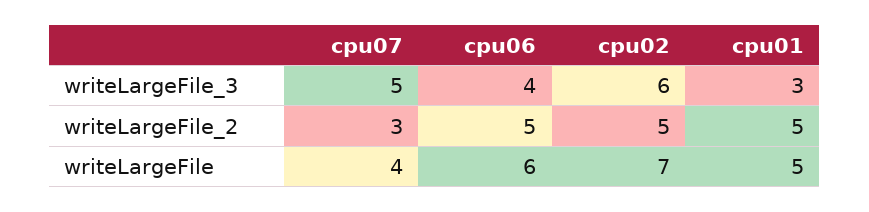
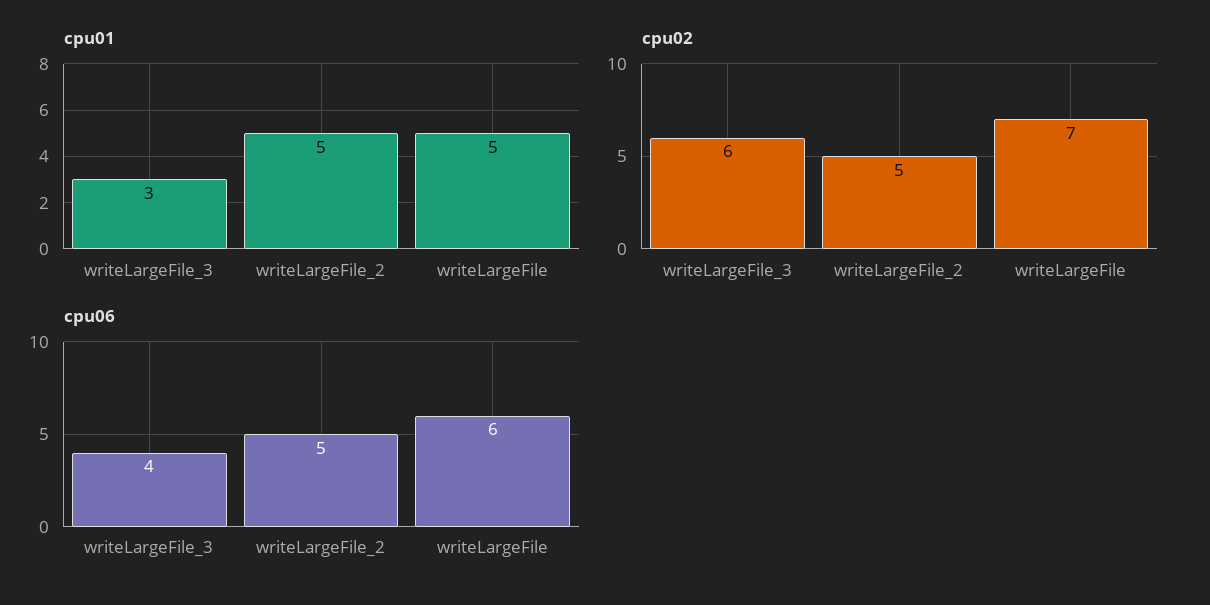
cpu07, writeLargeFile_3: 5 -> none
cpu07, writeLargeFile_2: 3 -> none
cpu07, writeLargeFile: 4 -> none

